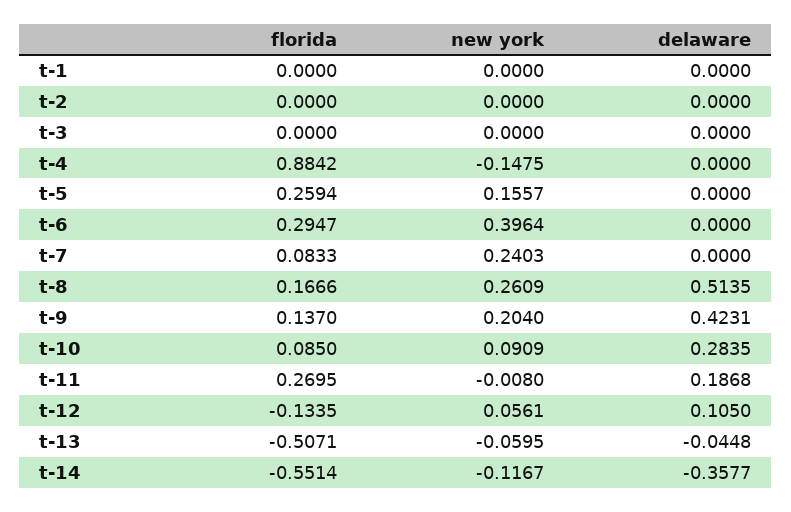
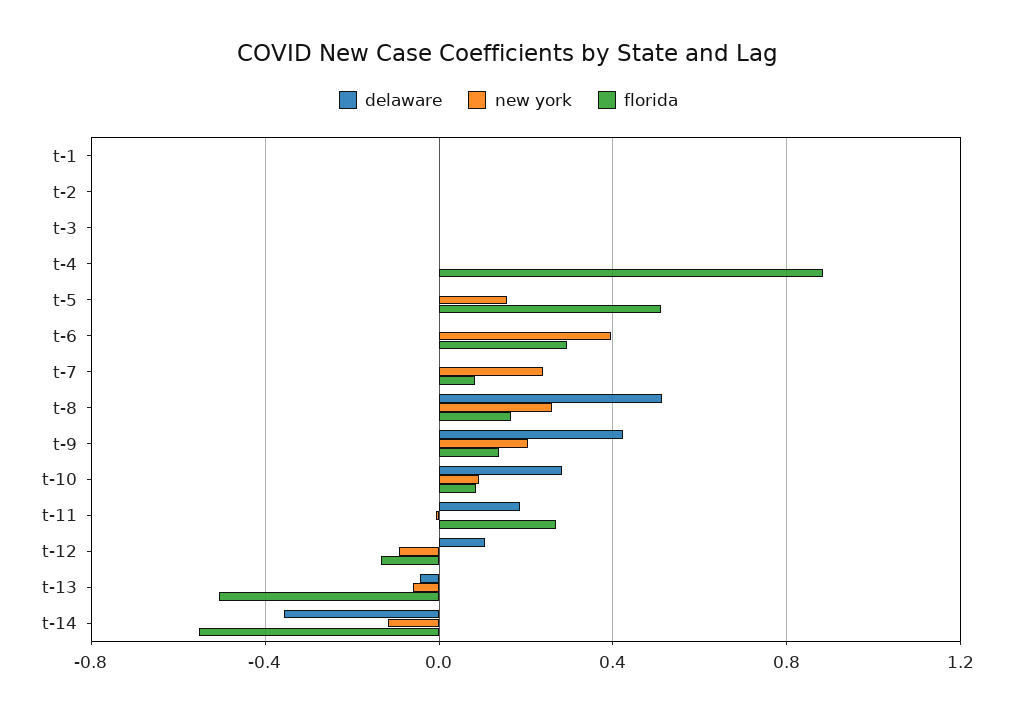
new york, t-4: -0.1475 -> 0
florida, t-5: 0.2594 -> 0.5
new york, t-12: 0.0561 -> -0.1

